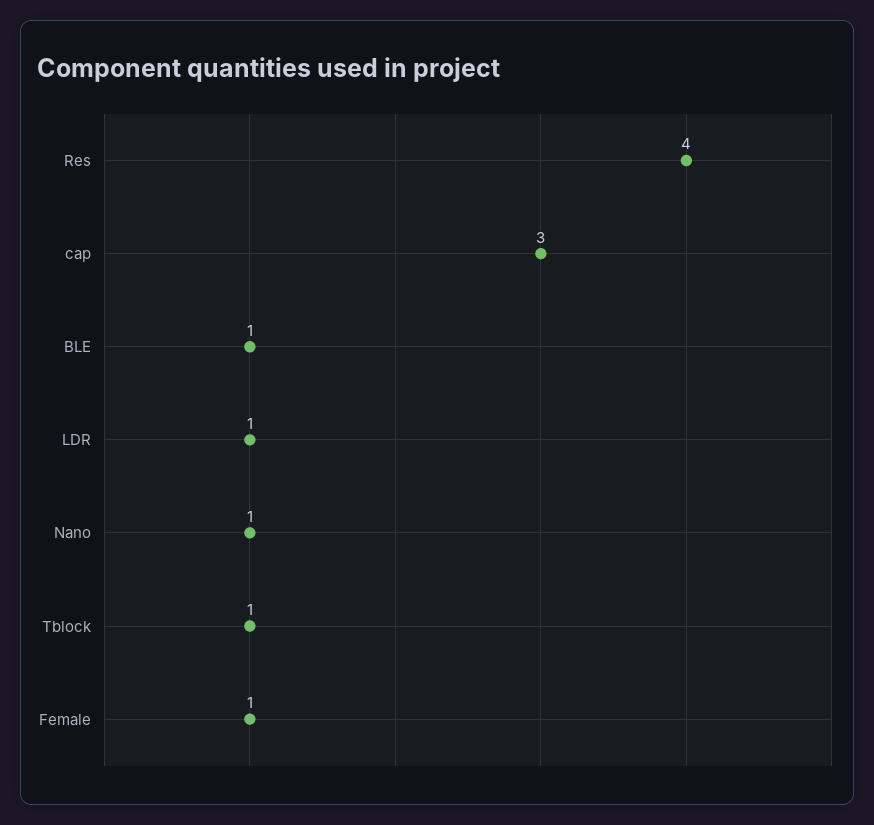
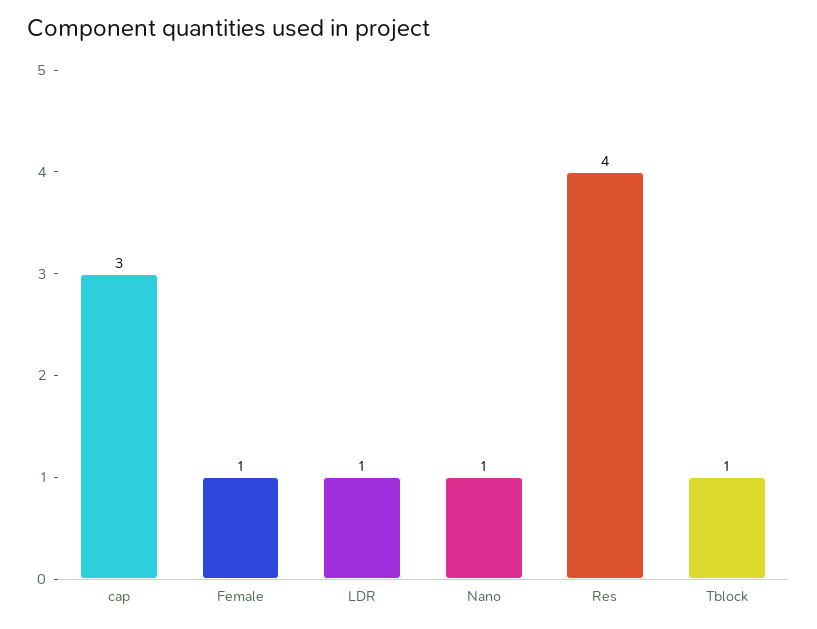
BLE: 1 -> none

